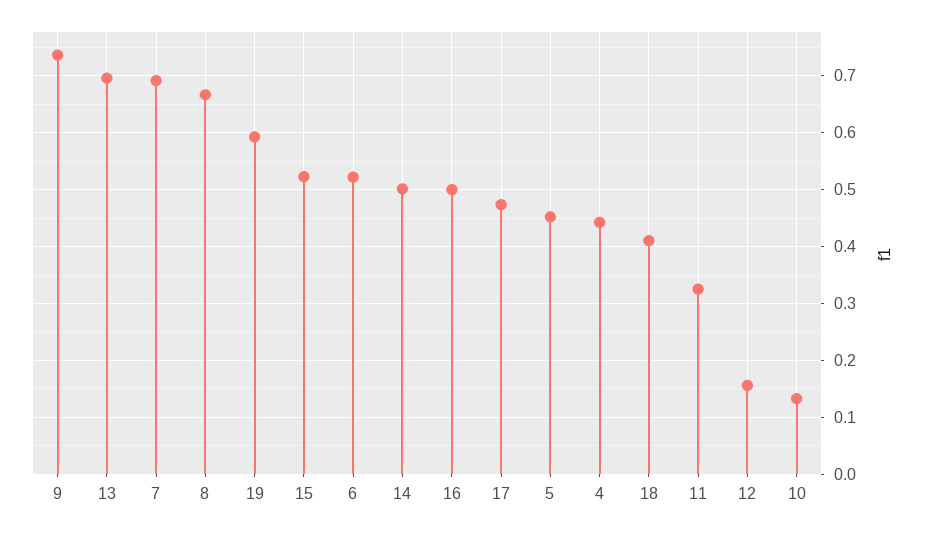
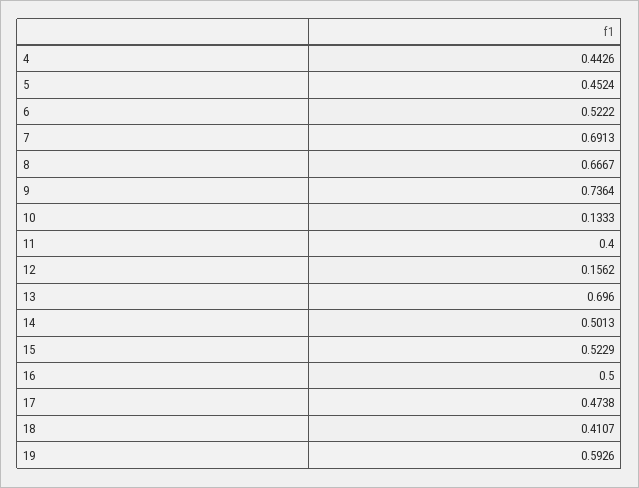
11: 0.32 -> 0.4

